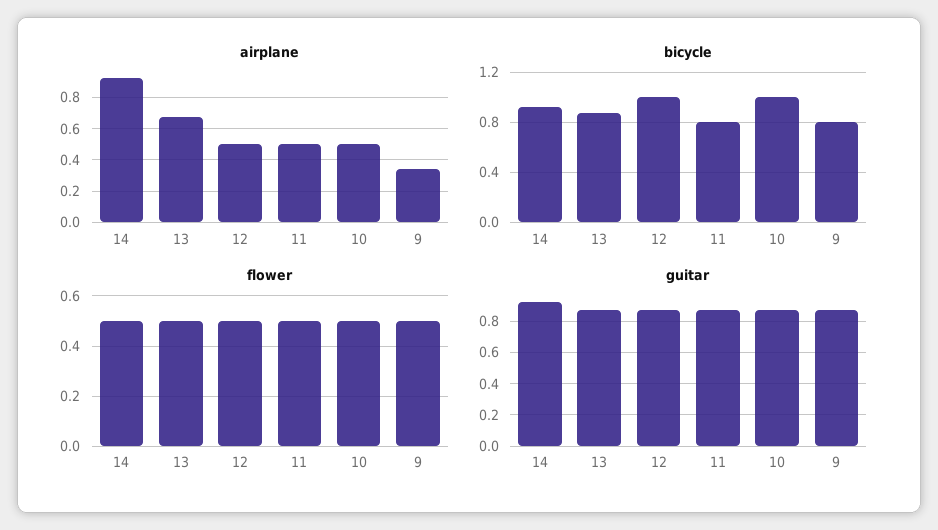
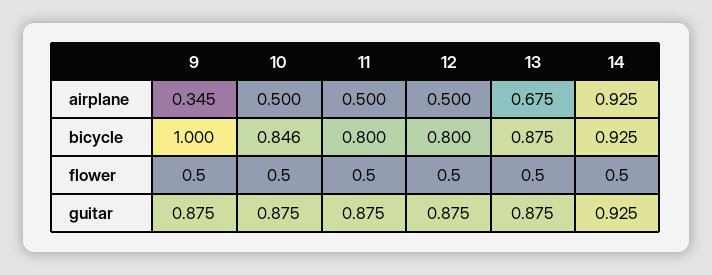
bicycle, 12: 1 -> 0.8
bicycle, 10: 1 -> 0.846
bicycle, 9: 0.8 -> 1

